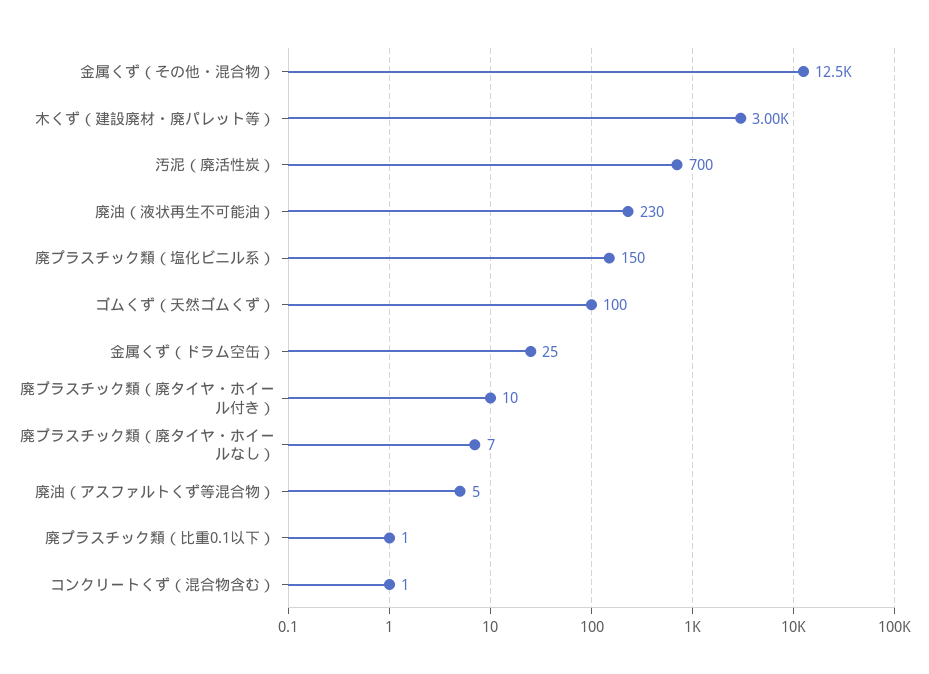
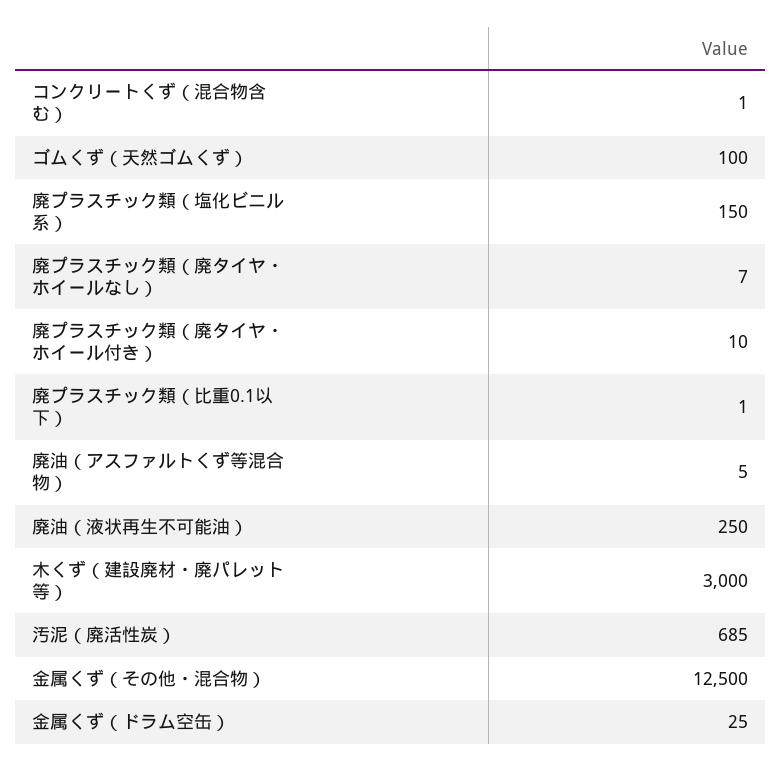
汚泥（廃活性炭）: 700 -> 685
廃油（液状再生不可能油）: 230 -> 250

